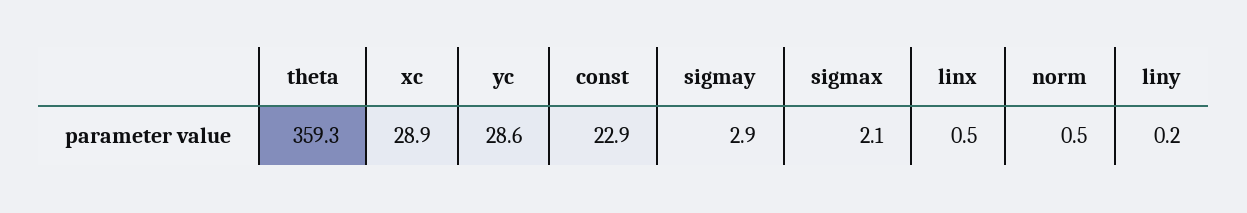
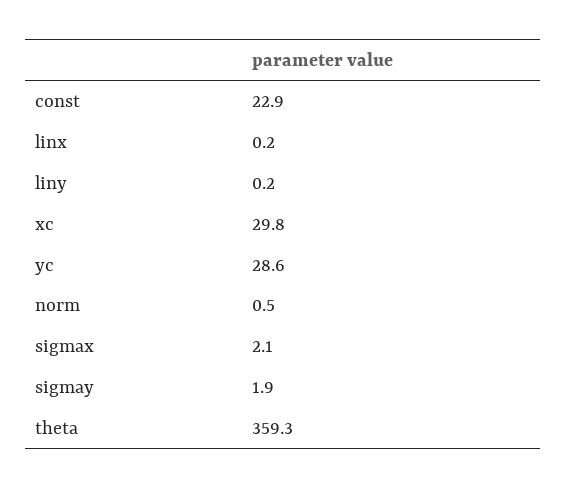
xc: 28.9 -> 29.8
sigmay: 2.9 -> 1.9
linx: 0.5 -> 0.2

